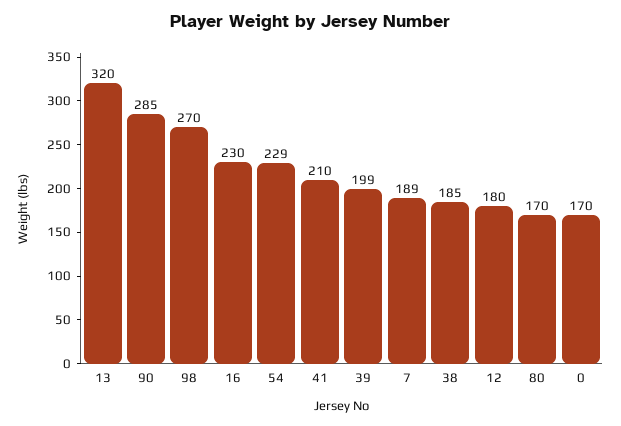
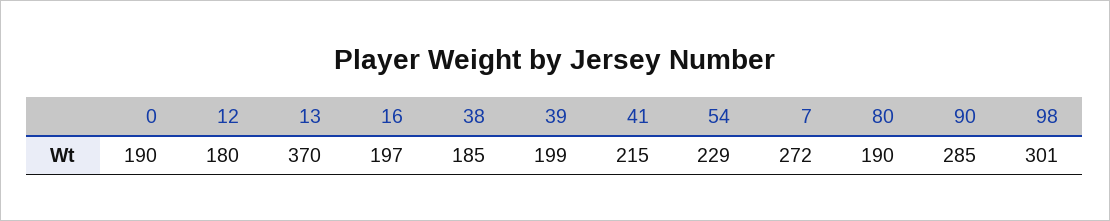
13: 320 -> 370
98: 270 -> 301
16: 230 -> 197
41: 210 -> 215
7: 189 -> 272
80: 170 -> 190
0: 170 -> 190

